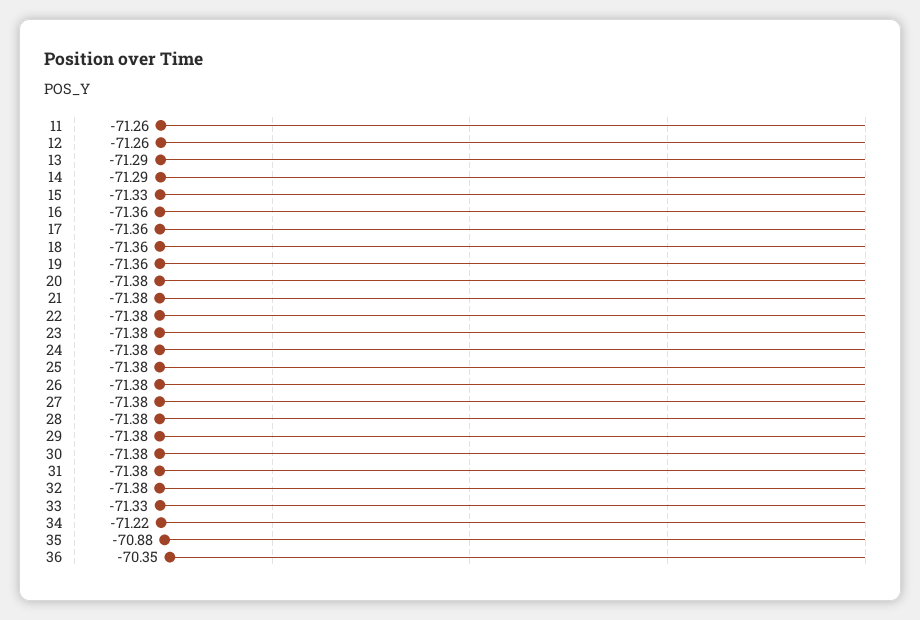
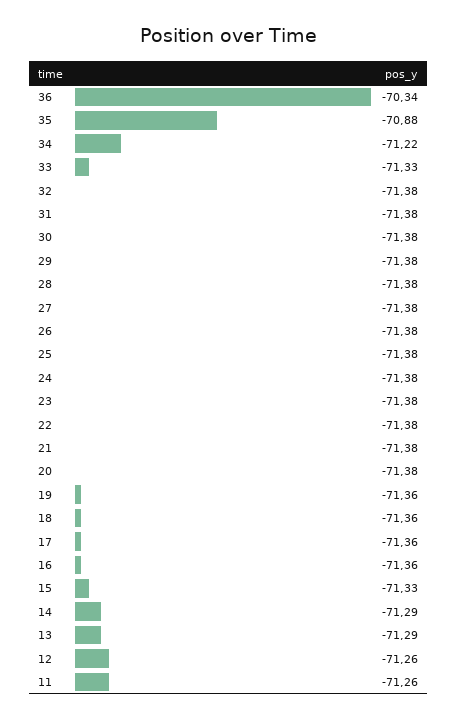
36: -70.35 -> -70.34

